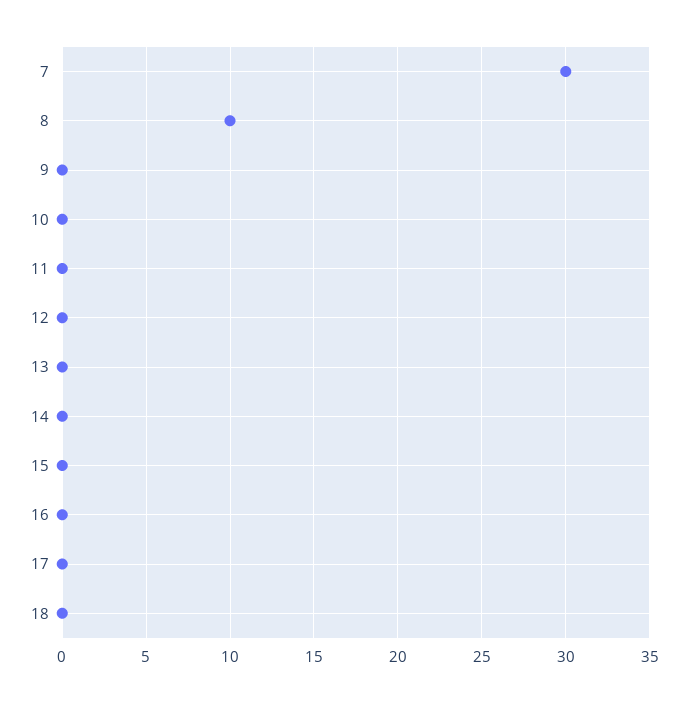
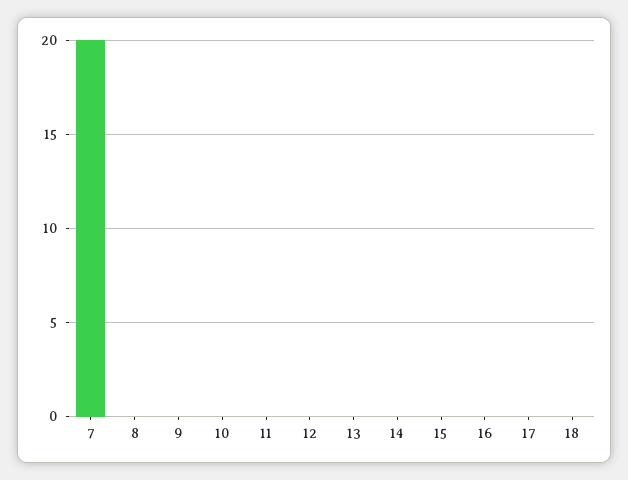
7: 30 -> 20
8: 10 -> 0

